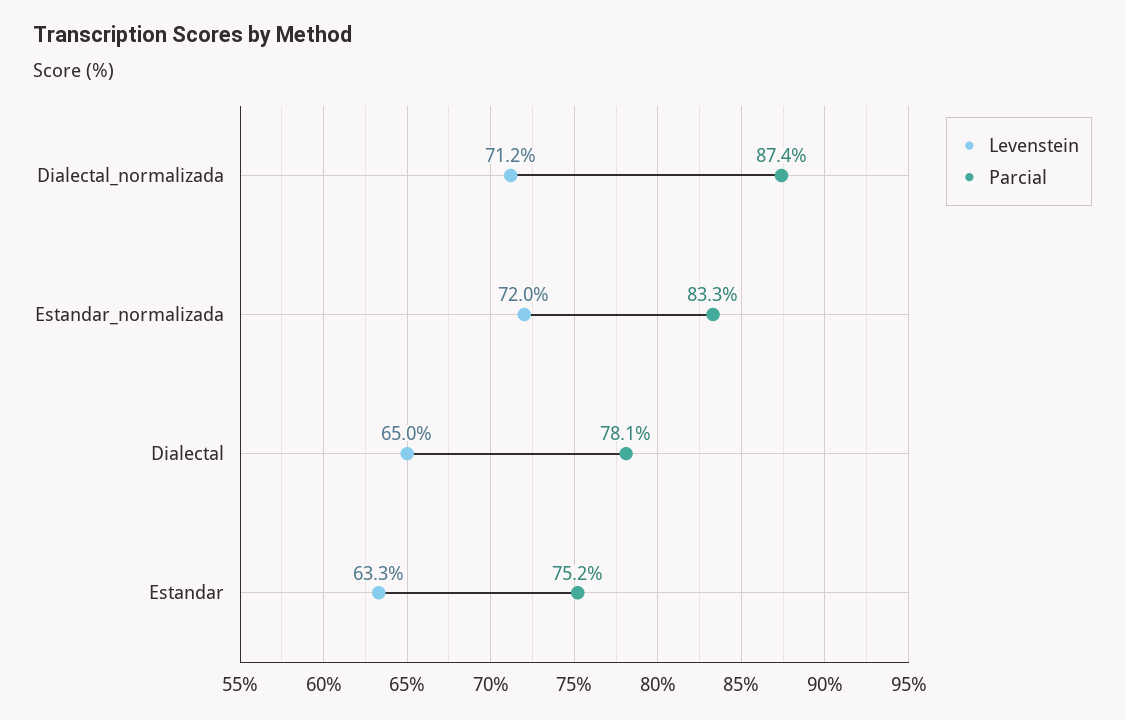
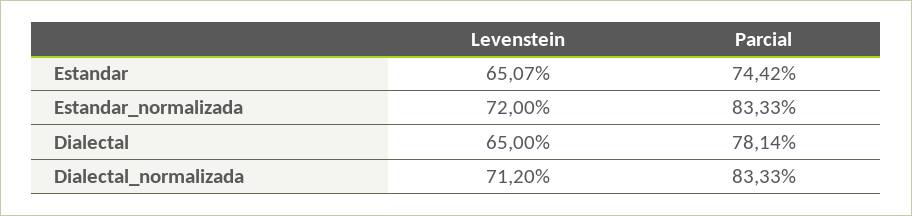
Parcial, Dialectal_normalizada: 87.4 -> 83.33
Levenstein, Estandar: 63.3 -> 65.07
Parcial, Estandar: 75.2 -> 74.42

